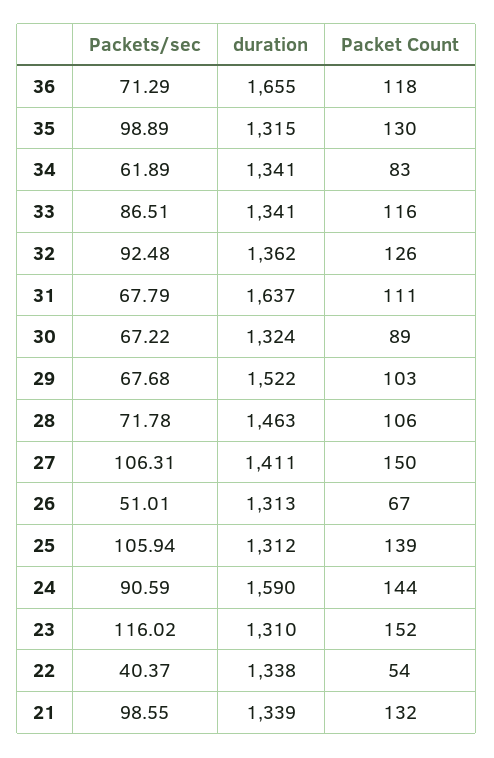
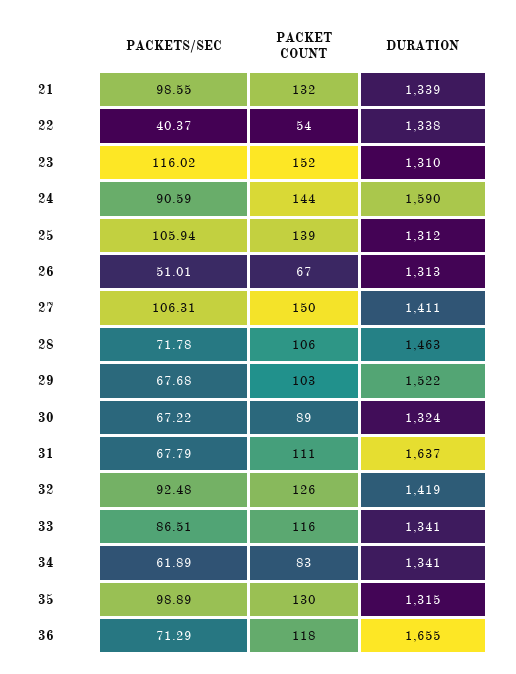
duration, 32: 1362 -> 1419

